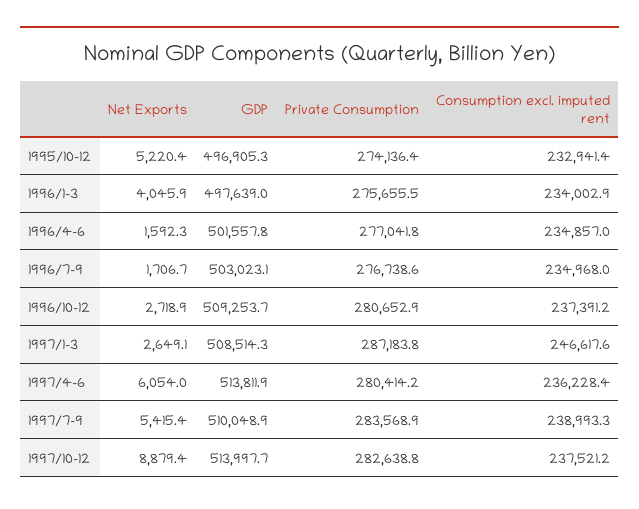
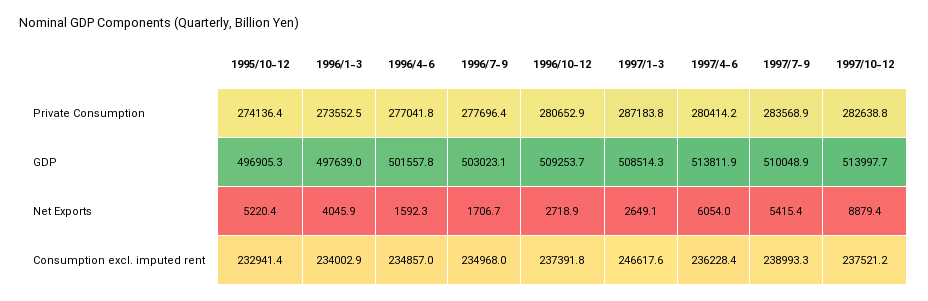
Private Consumption, 1996/1-3: 275655.5 -> 273552.5
Private Consumption, 1996/7-9: 276738.6 -> 277696.4
Consumption excl. imputed rent, 1996/10-12: 237391.2 -> 237391.8

